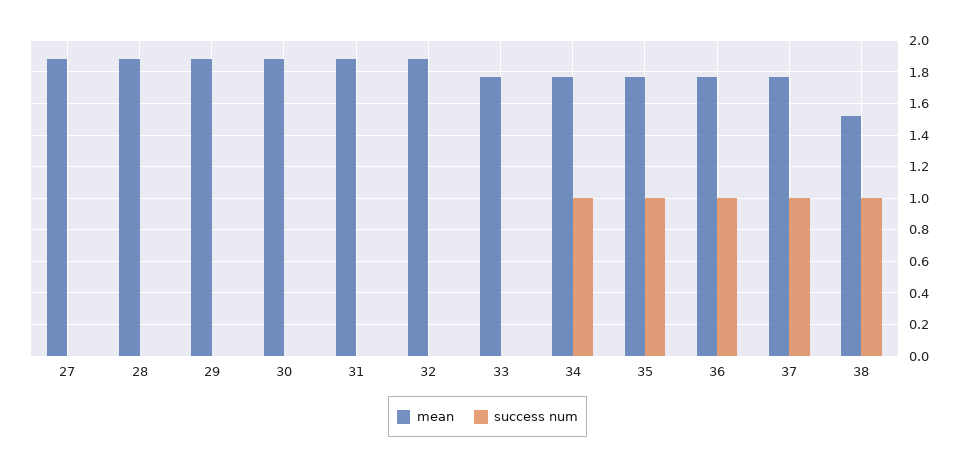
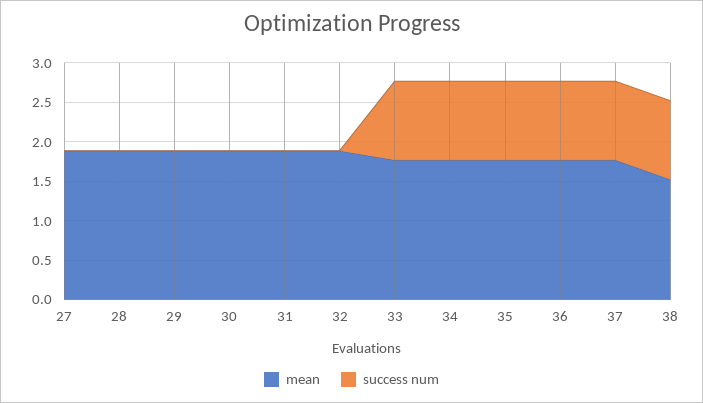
success num, 33: 0 -> 1

